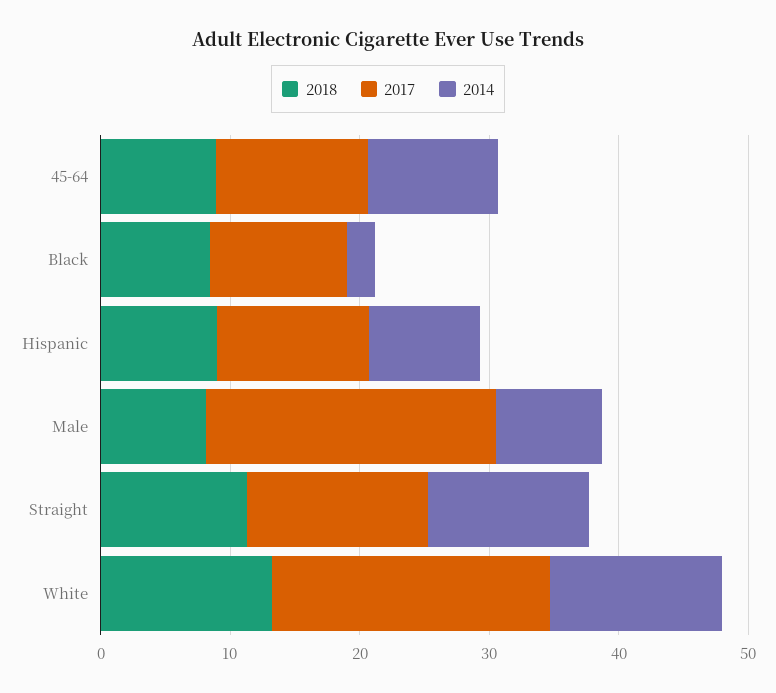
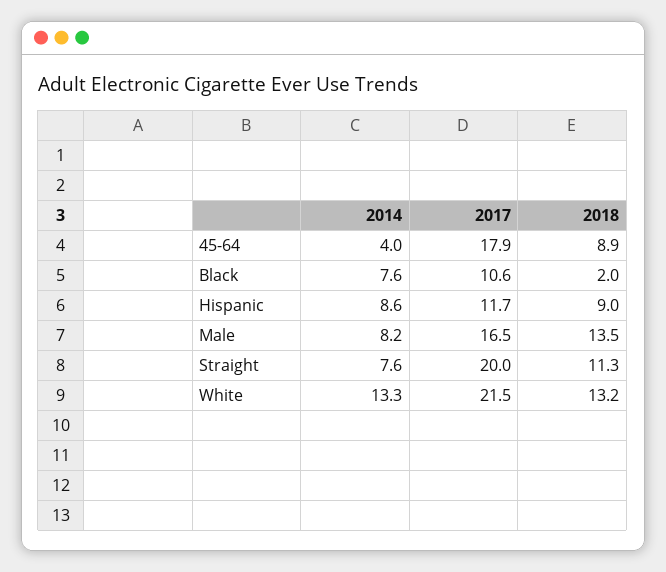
2017, 45-64: 12 -> 17.9
2014, 45-64: 10 -> 4
2018, Black: 8 -> 2
2014, Black: 2 -> 7.6
2018, Male: 8 -> 13.5
2017, Male: 22 -> 16.5
2017, Straight: 14 -> 20
2014, Straight: 12 -> 7.6

